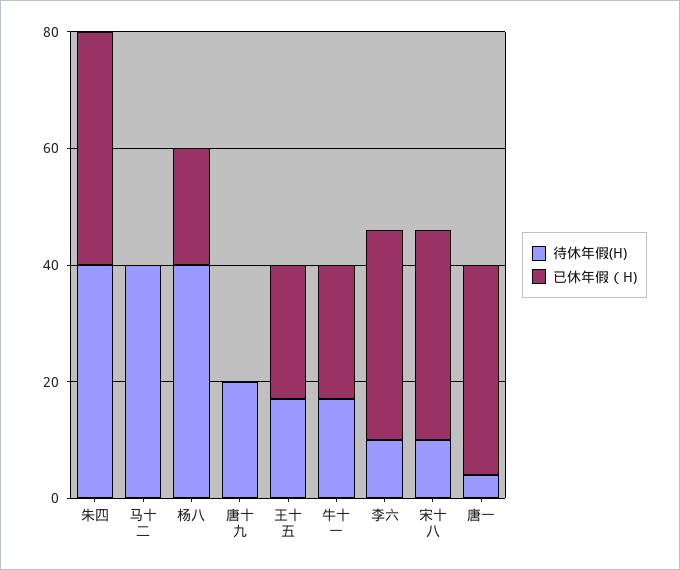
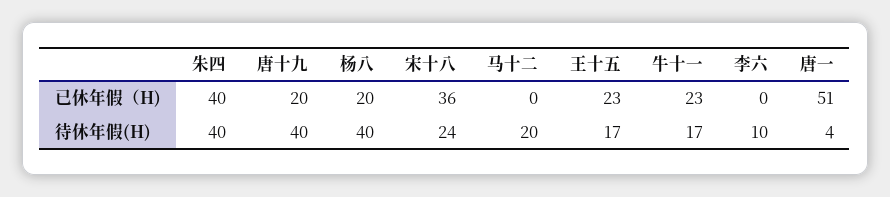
待休年假(H), 马十二: 40 -> 20
待休年假(H), 唐十九: 20 -> 40
已休年假（H), 唐十九: 0 -> 20
已休年假（H), 李六: 35 -> 0
待休年假(H), 宋十八: 10 -> 24
已休年假（H), 唐一: 35 -> 51

